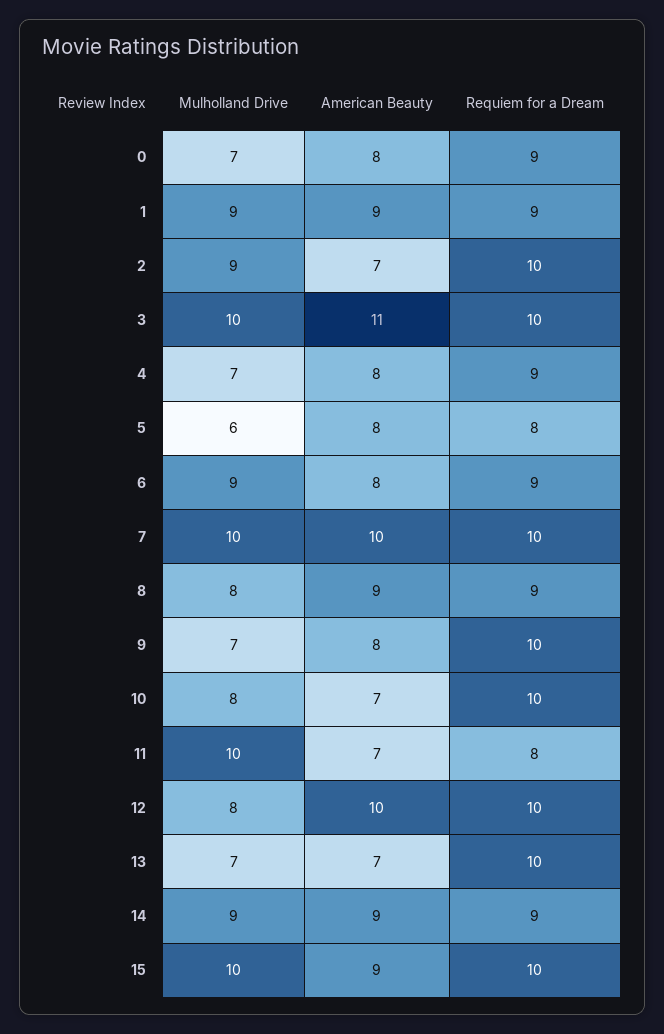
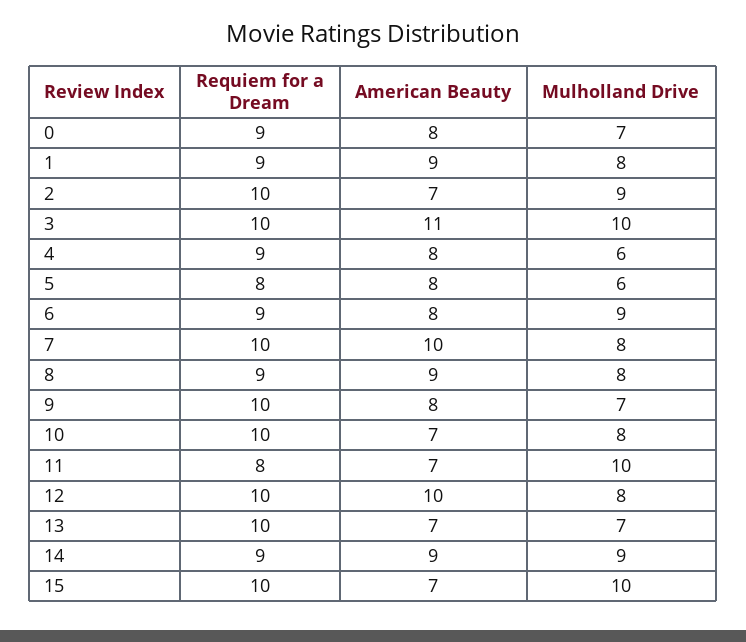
Mulholland Drive, 1: 9 -> 8
Mulholland Drive, 4: 7 -> 6
Mulholland Drive, 7: 10 -> 8
American Beauty, 15: 9 -> 7

